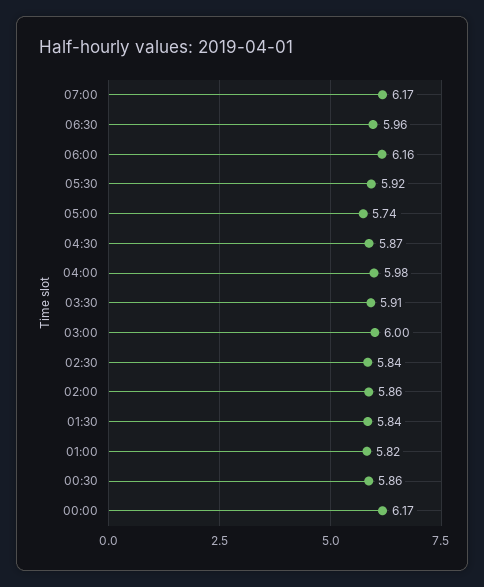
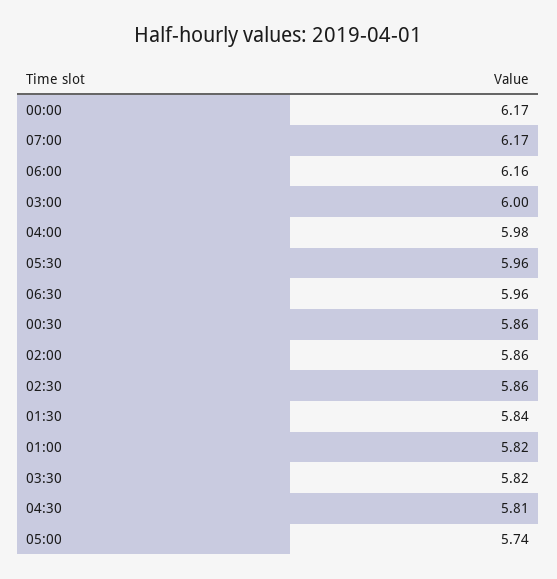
05:30: 5.92 -> 5.96
04:30: 5.87 -> 5.81
03:30: 5.91 -> 5.82
02:30: 5.84 -> 5.86

